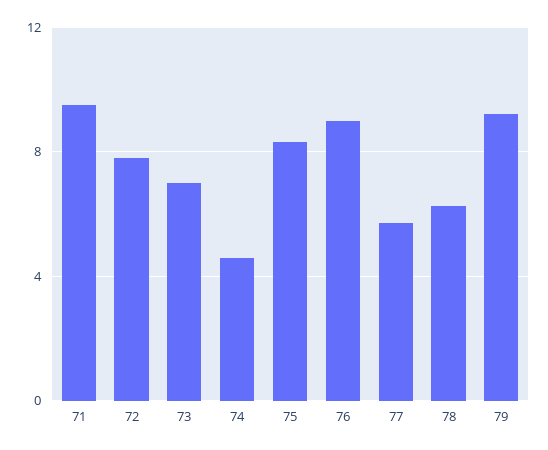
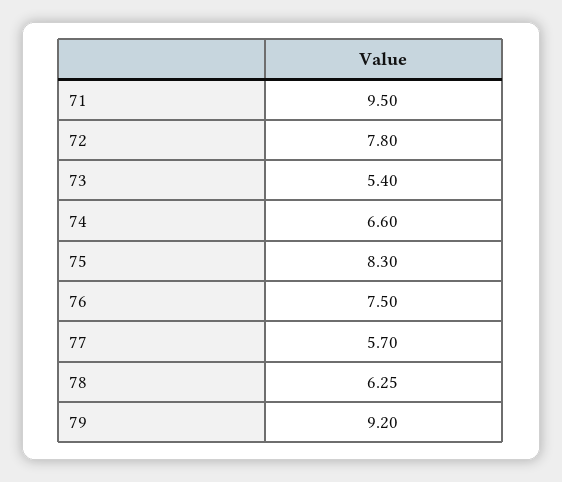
73: 7 -> 5.4
74: 4.5 -> 6.6
76: 9 -> 7.5

